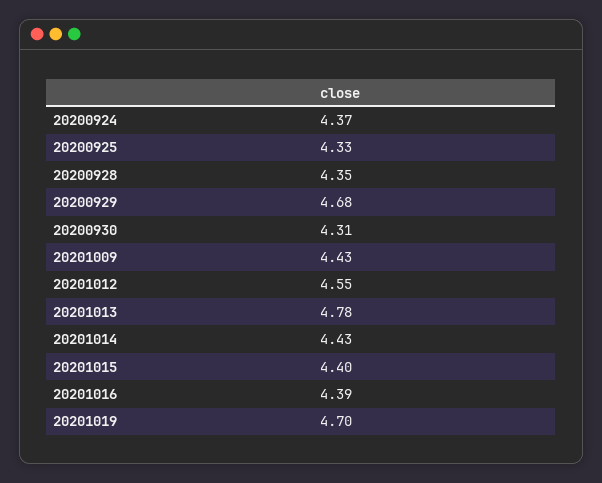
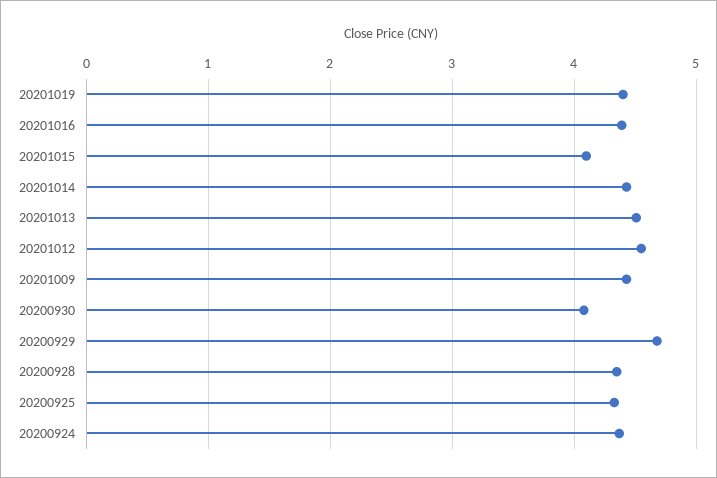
20200930: 4.31 -> 4.1
20201013: 4.78 -> 4.5
20201015: 4.4 -> 4.1
20201019: 4.7 -> 4.4

